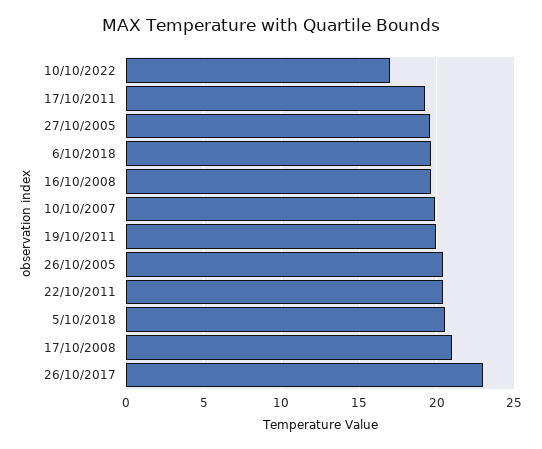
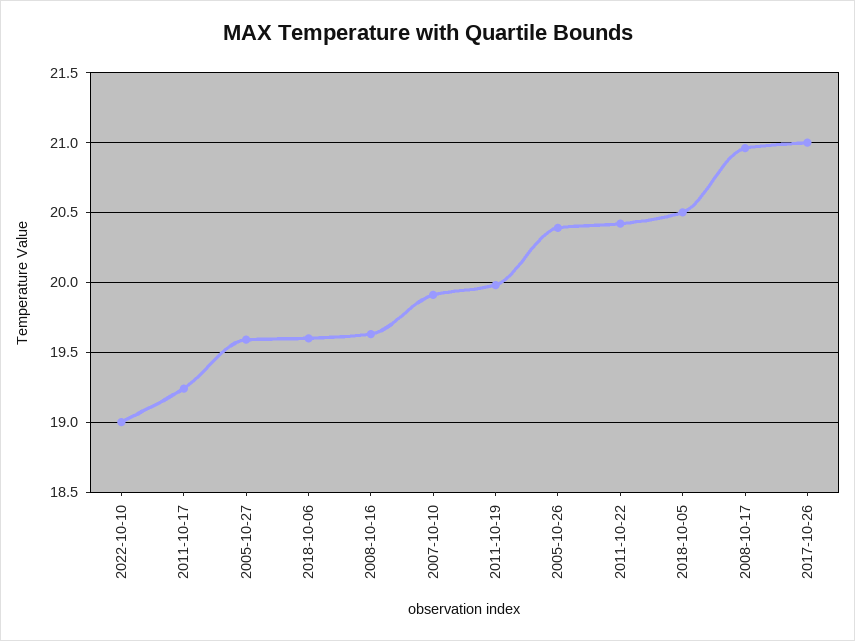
10/10/2022: 17 -> 19
26/10/2017: 23 -> 21

